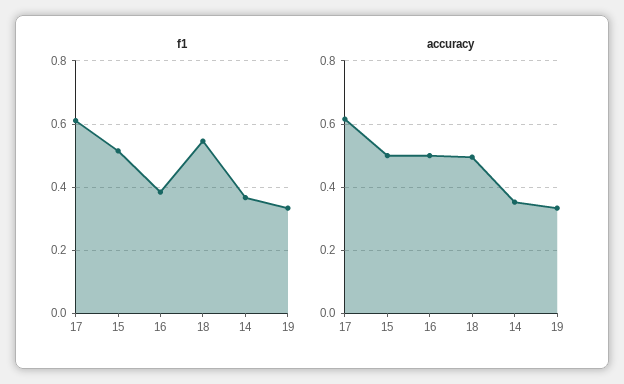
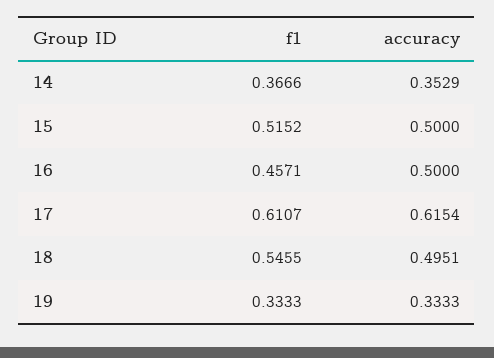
f1, 16: 0.38 -> 0.4571

